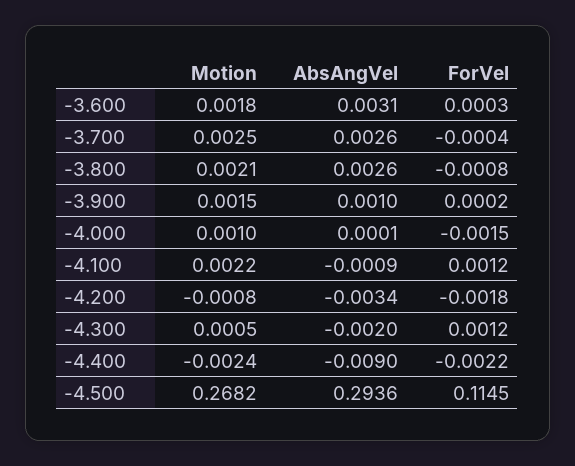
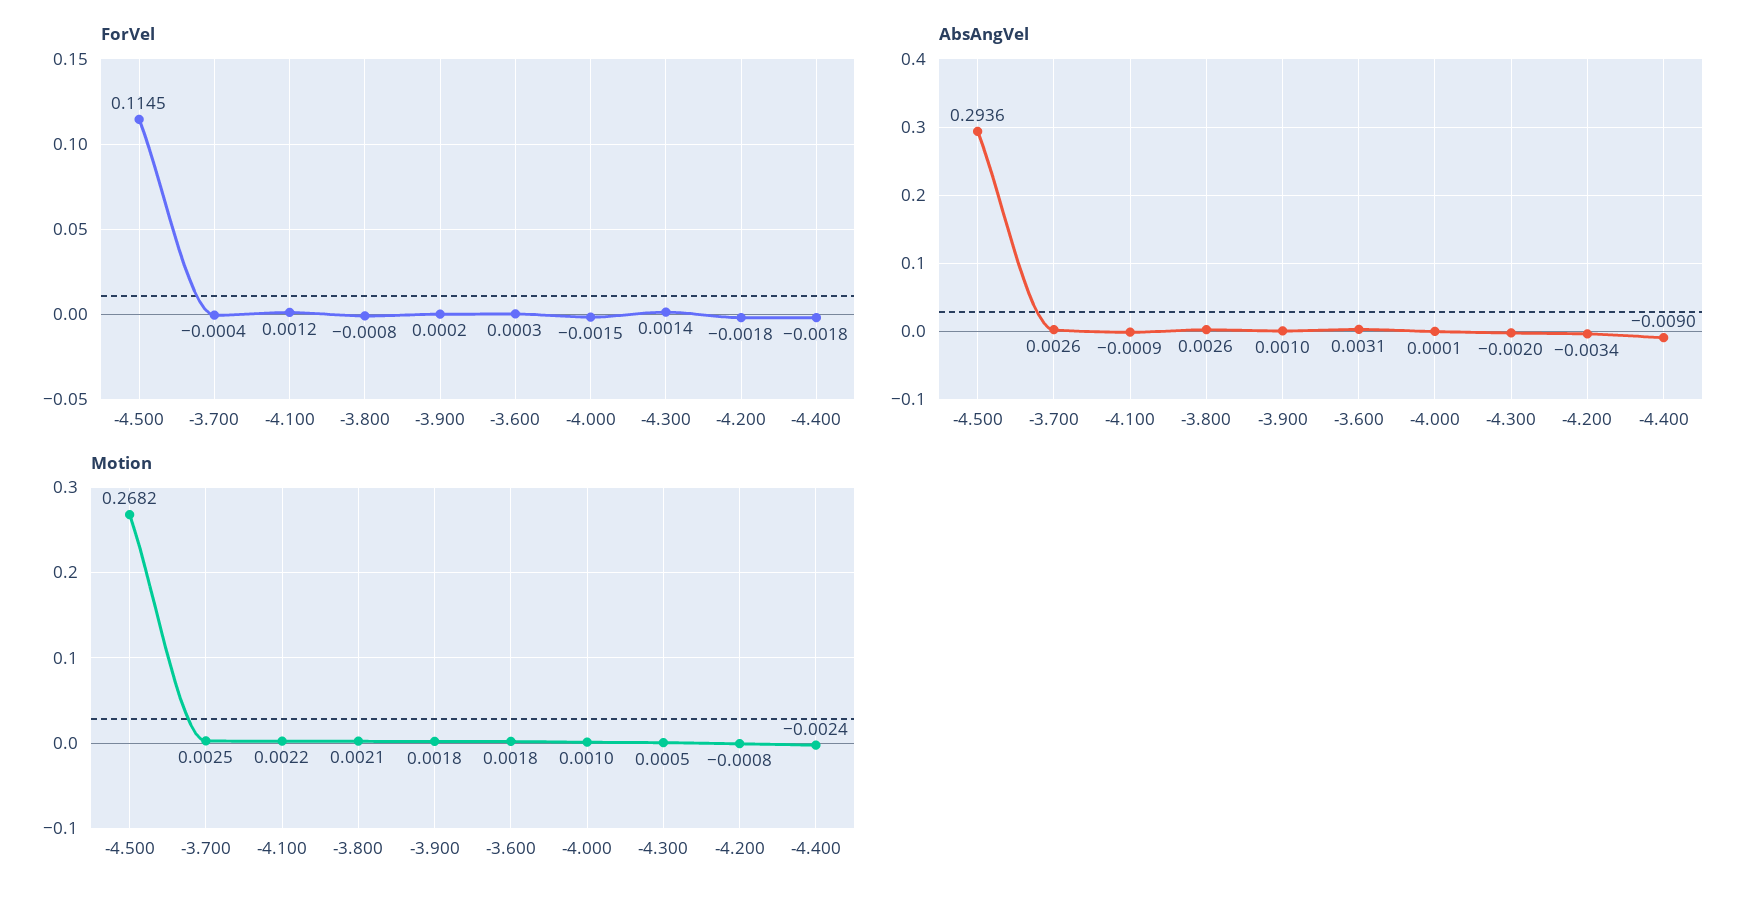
Motion, -3.900: 0.0015 -> 0.0018
ForVel, -4.300: 0.0012 -> 0.0014
ForVel, -4.400: -0.0022 -> -0.0018

